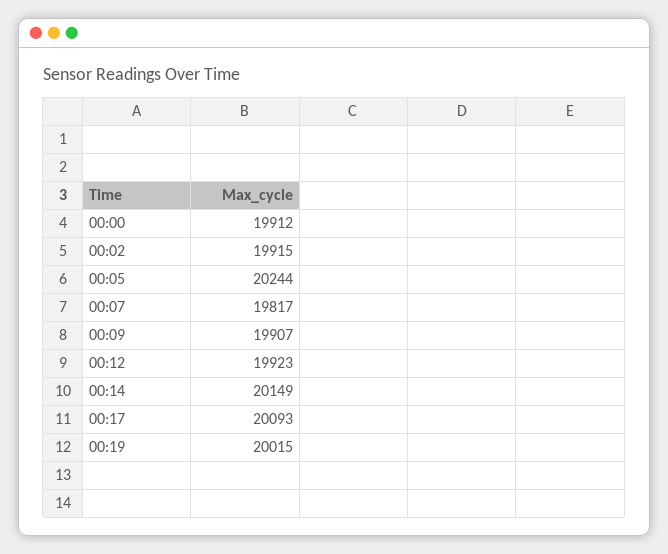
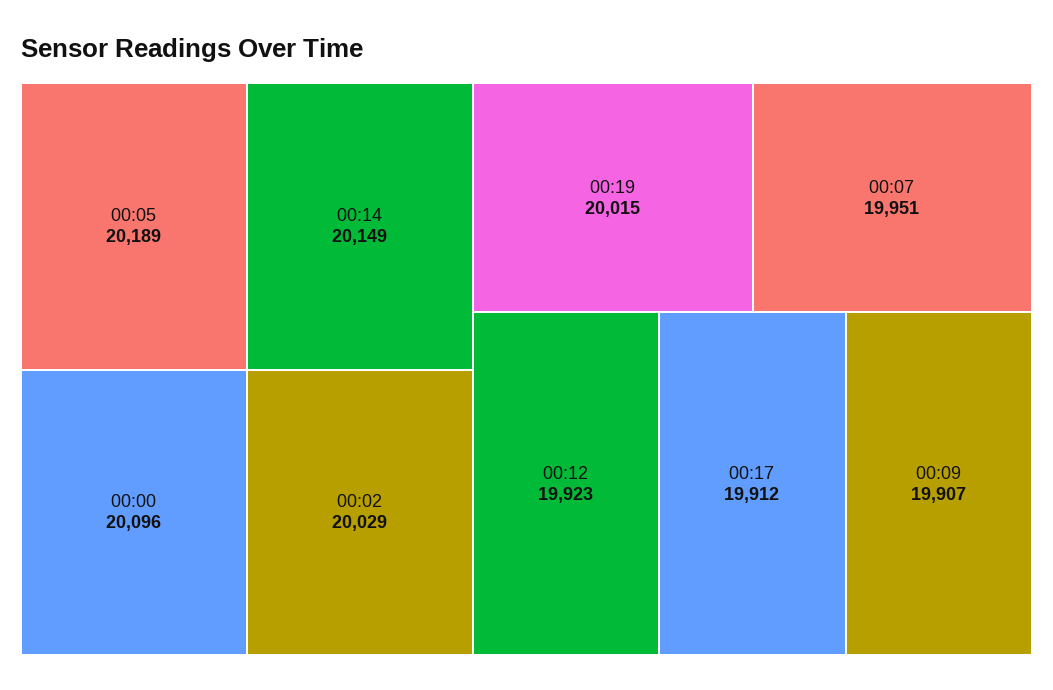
00:00: 19912 -> 20096
00:02: 19915 -> 20029
00:05: 20244 -> 20189
00:07: 19817 -> 19951
00:17: 20093 -> 19912

